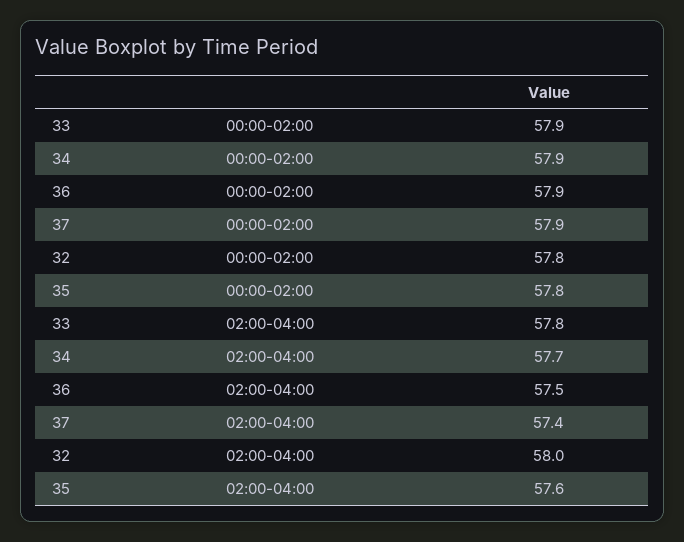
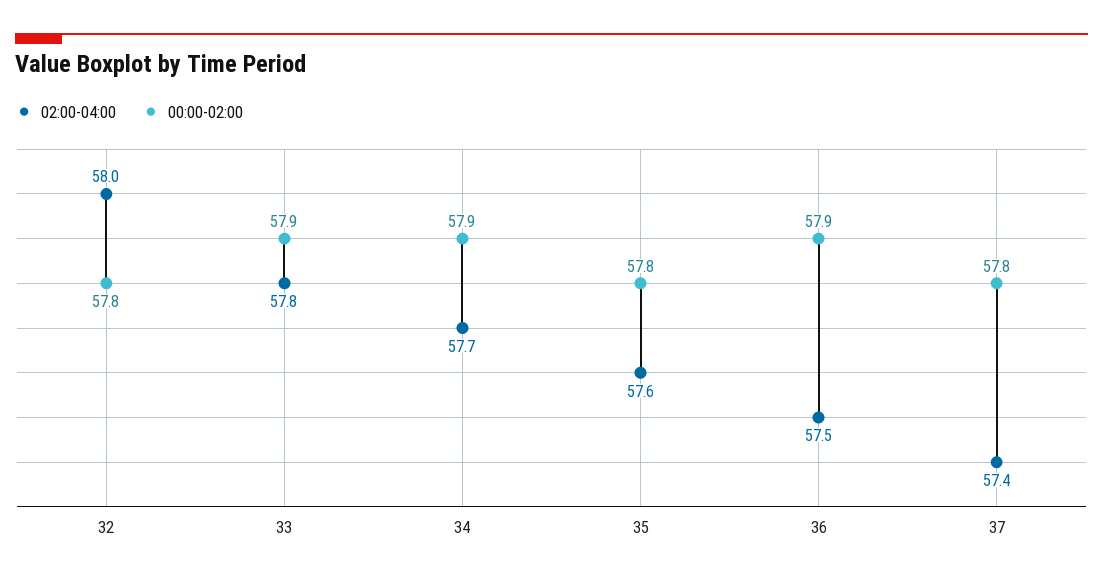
00:00-02:00, 37: 57.9 -> 57.8

